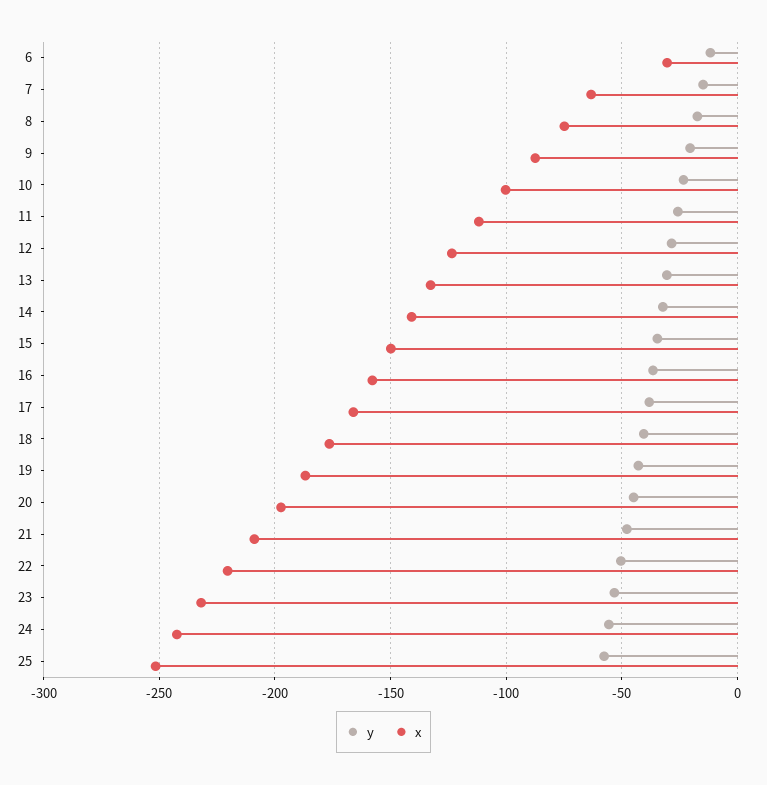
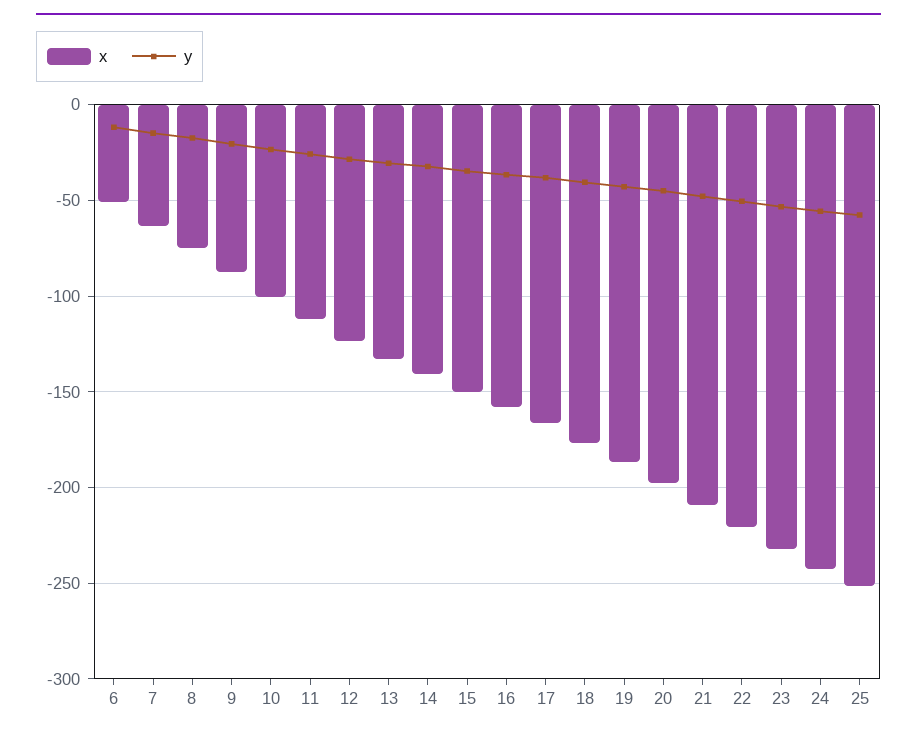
x, 6: -30 -> -50

